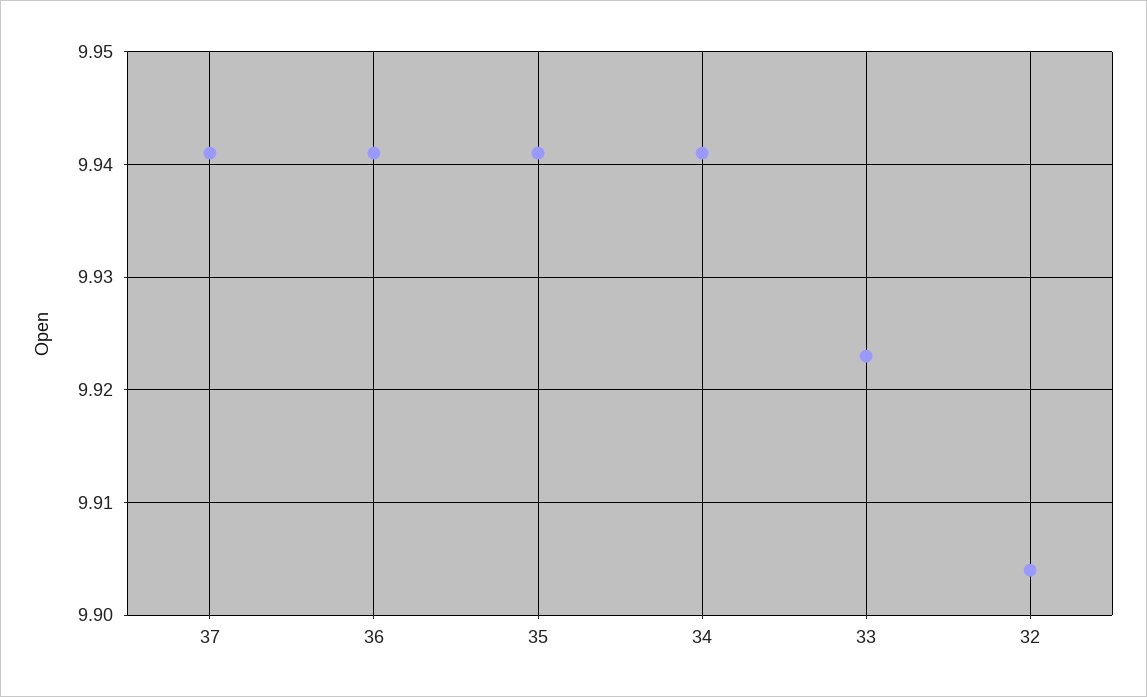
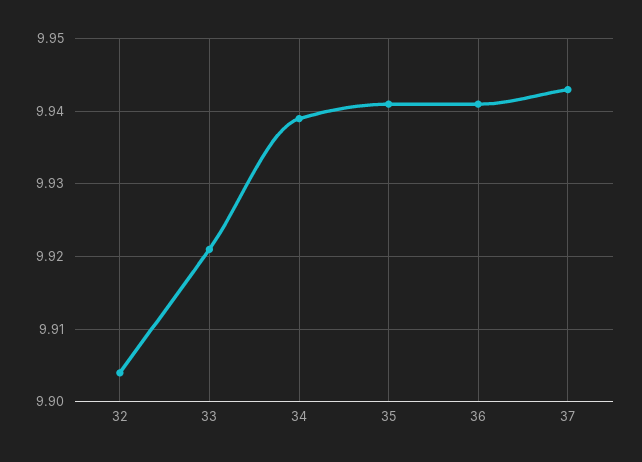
37: 9.941 -> 9.943
34: 9.941 -> 9.939
33: 9.923 -> 9.921

